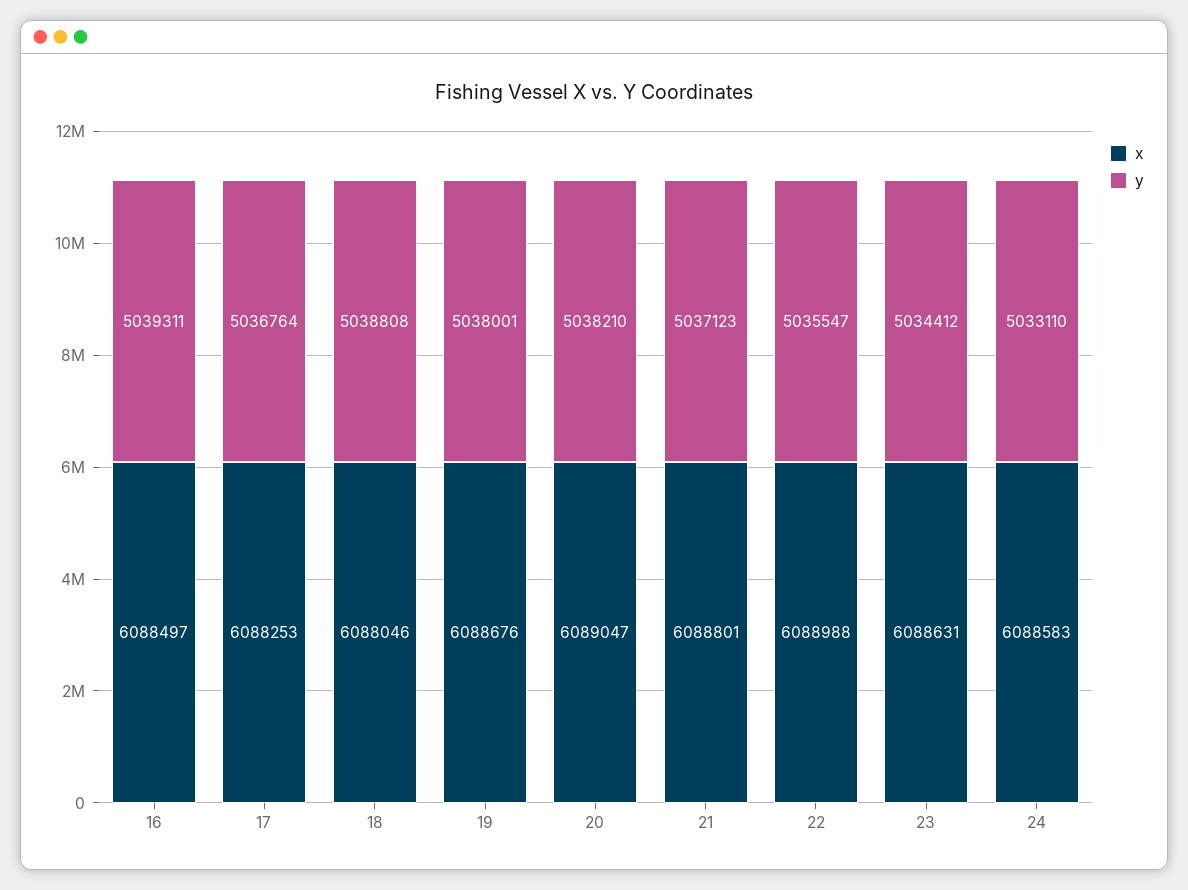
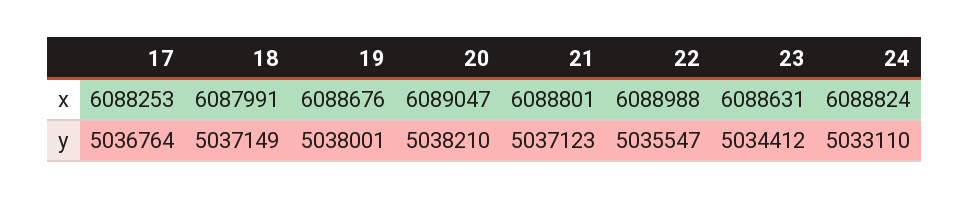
x, 16: 6088497 -> none
y, 16: 5039311 -> none
x, 18: 6088046 -> 6087991
y, 18: 5038808 -> 5037149
x, 24: 6088583 -> 6088824

